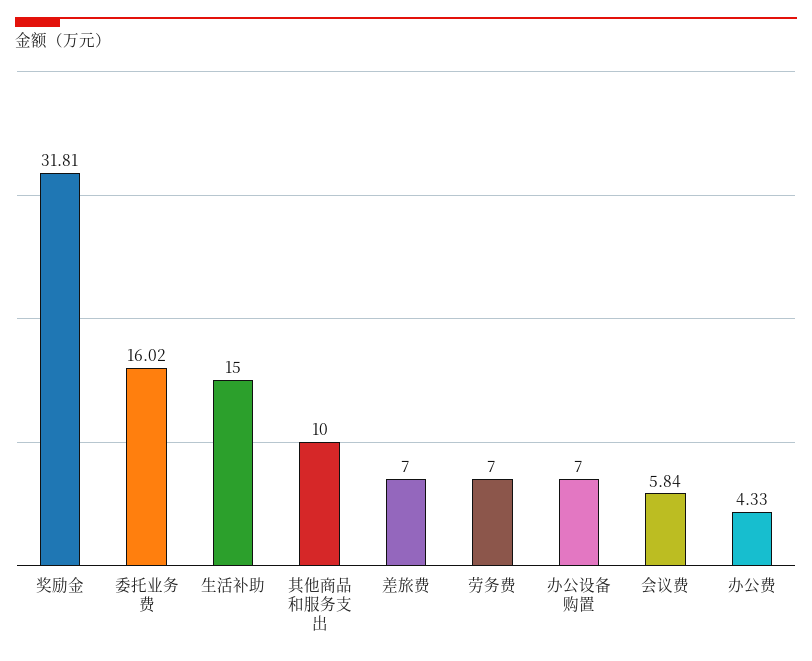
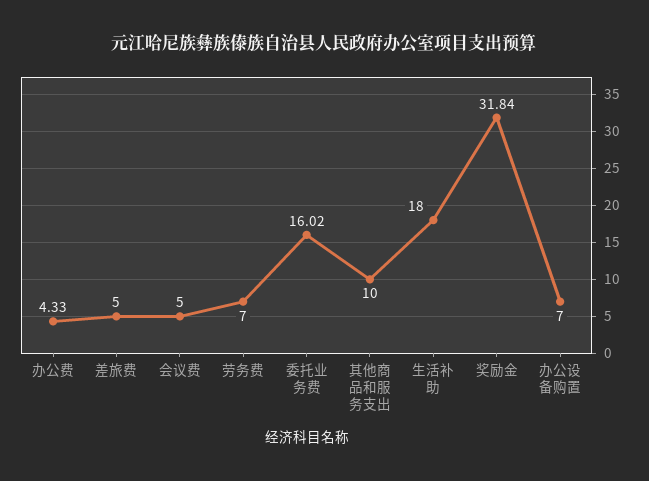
奖励金: 31.81 -> 31.84
生活补助: 15 -> 18
差旅费: 7 -> 5
会议费: 5.84 -> 5

